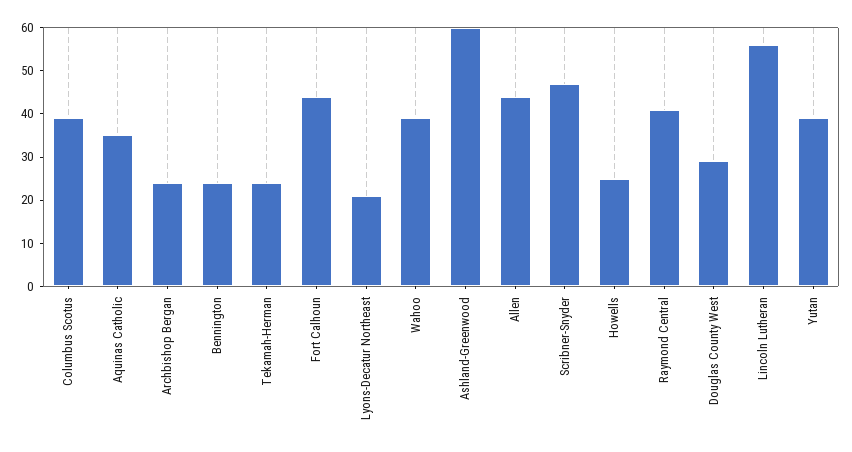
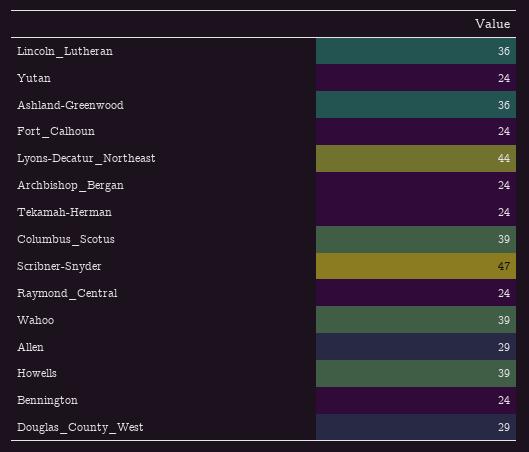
Aquinas Catholic: 35 -> none
Fort Calhoun: 45 -> 24
Lyons-Decatur Northeast: 20 -> 44
Ashland-Greenwood: 60 -> 36
Allen: 45 -> 29
Howells: 25 -> 39
Raymond Central: 40 -> 24
Lincoln Lutheran: 55 -> 36
Yutan: 40 -> 24

